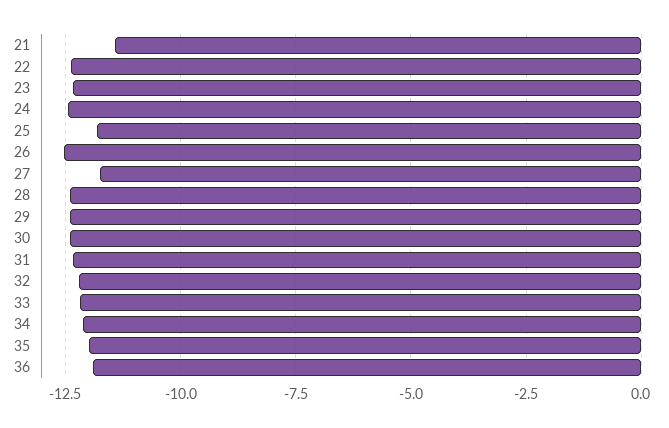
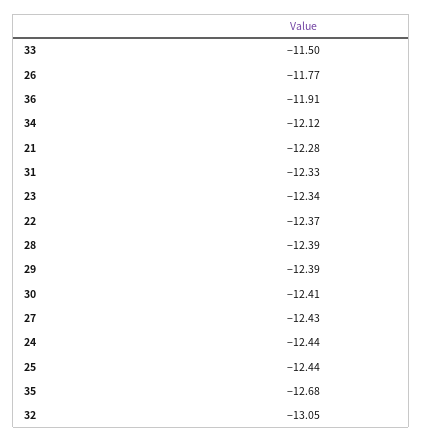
21: -11.5 -> -12.28
25: -11.75 -> -12.44
26: -12.5 -> -11.77
27: -11.75 -> -12.43
32: -12.25 -> -13.05
33: -12.25 -> -11.5
35: -12 -> -12.68

